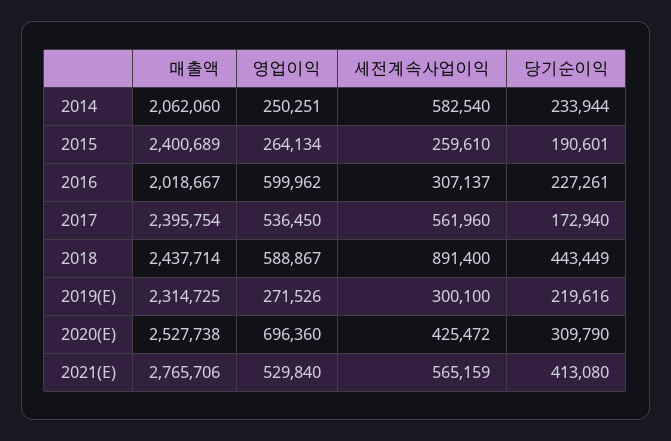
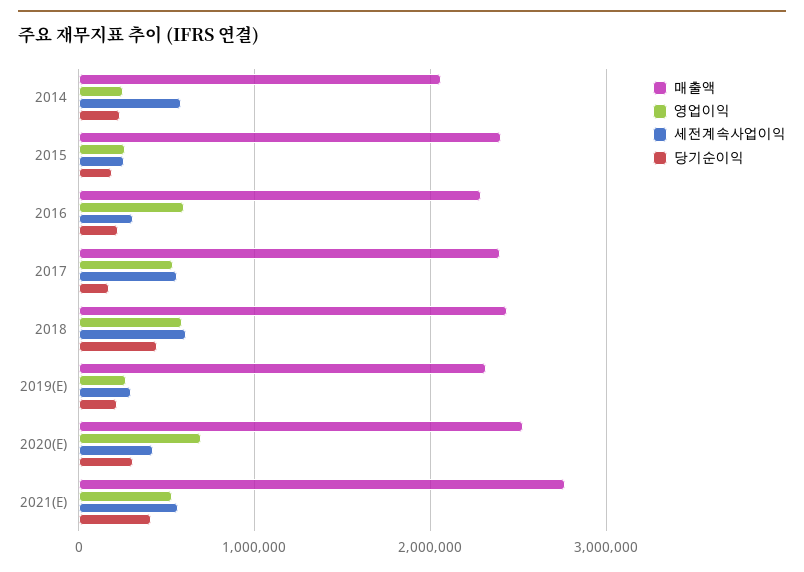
매출액, 2016: 2018667 -> 2300000
세전계속사업이익, 2018: 891400 -> 600000

